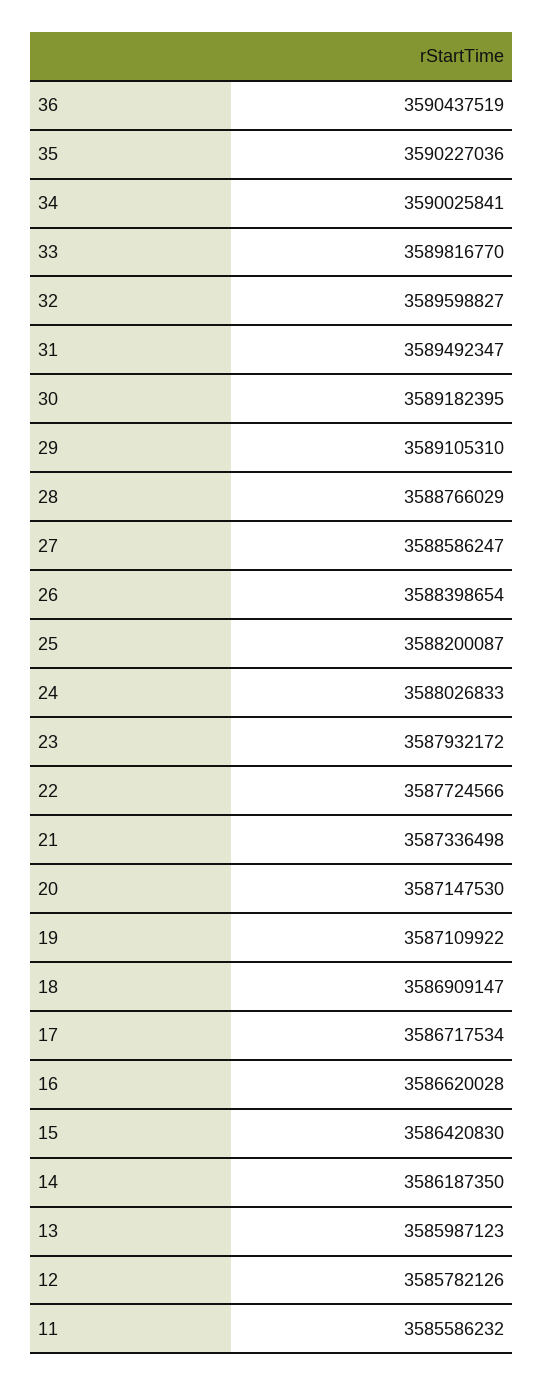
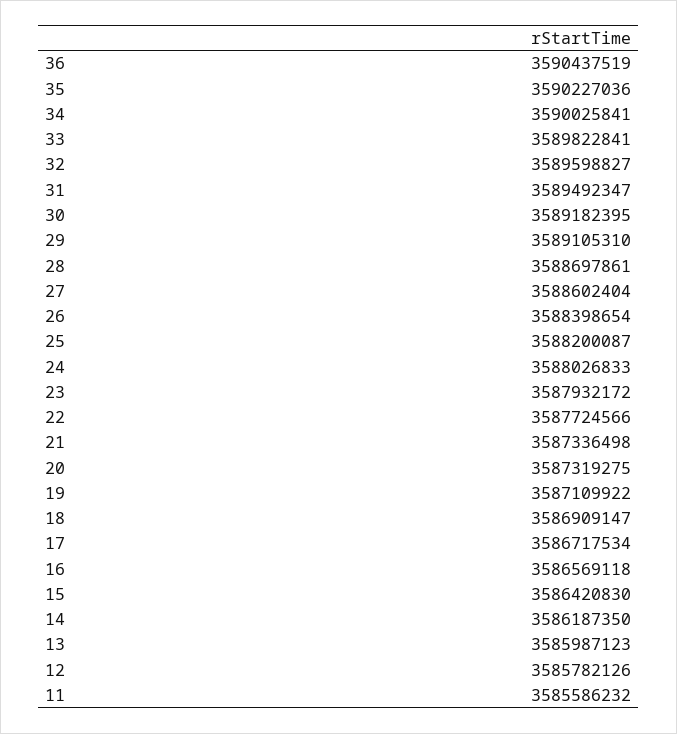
33: 3589816770 -> 3589822841
28: 3588766029 -> 3588697861
27: 3588586247 -> 3588602404
20: 3587147530 -> 3587319275
16: 3586620028 -> 3586569118

